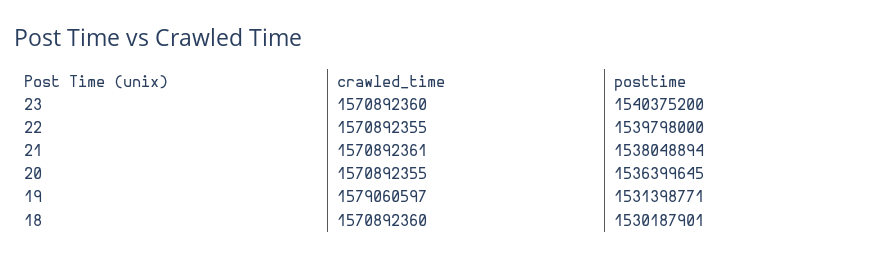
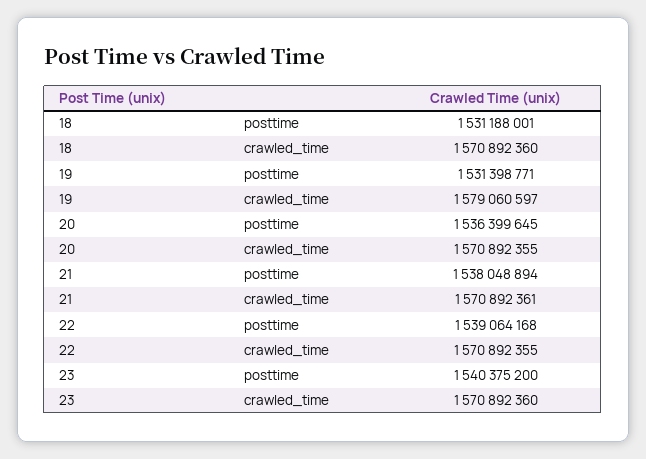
posttime, 22: 1539798000 -> 1539064168
posttime, 18: 1530187901 -> 1531188001

